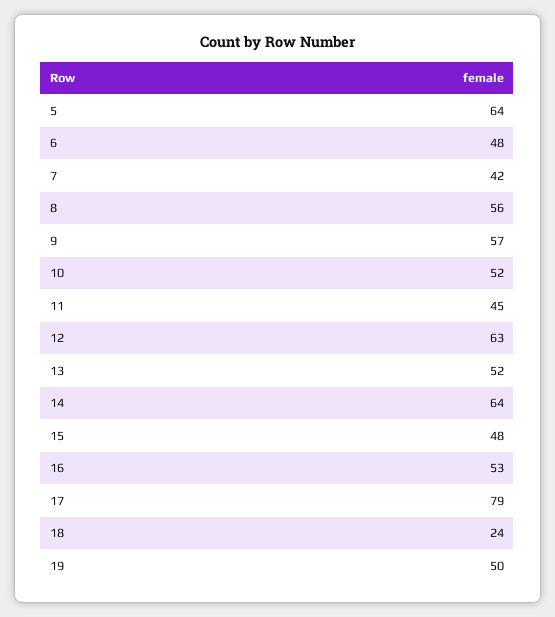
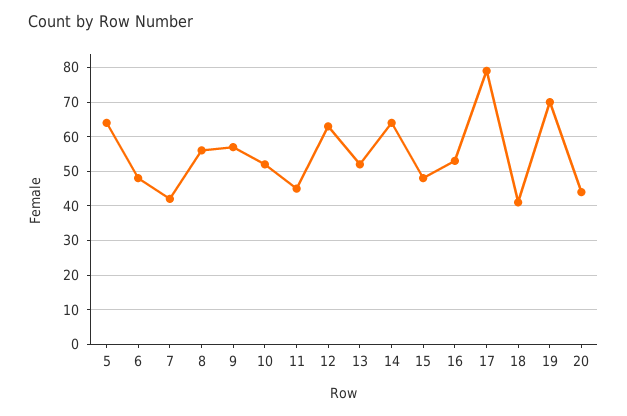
18: 24 -> 40
19: 50 -> 70
20: none -> 45

